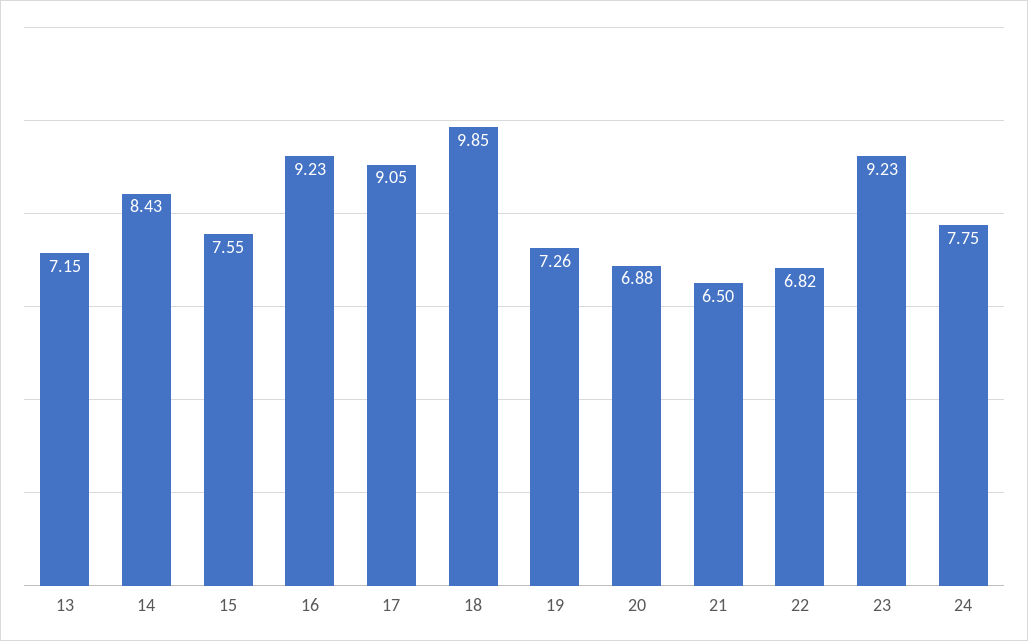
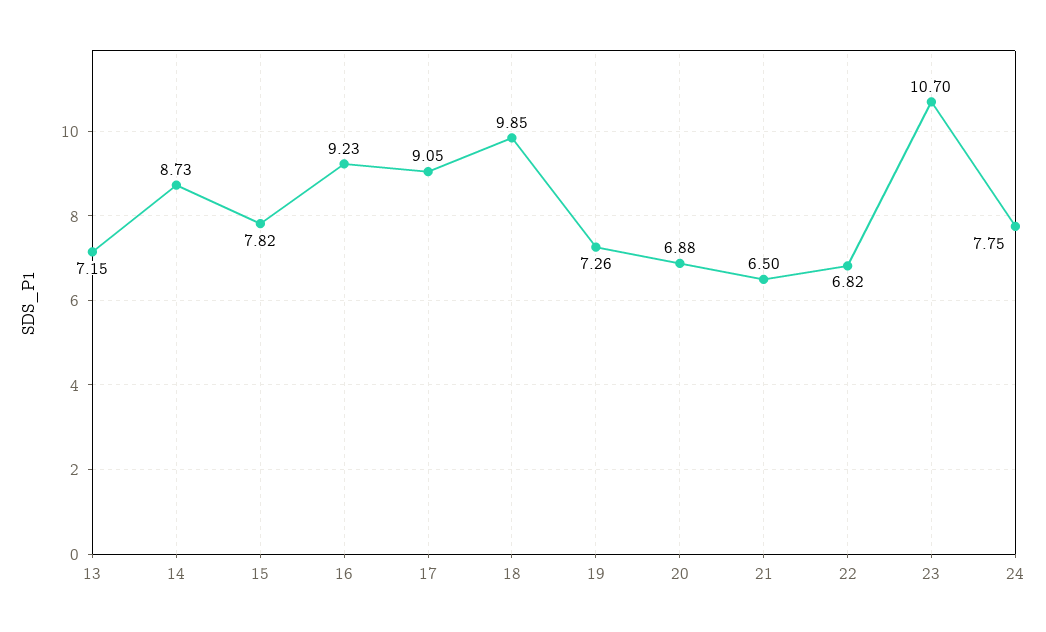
14: 8.43 -> 8.73
15: 7.55 -> 7.82
23: 9.23 -> 10.7

